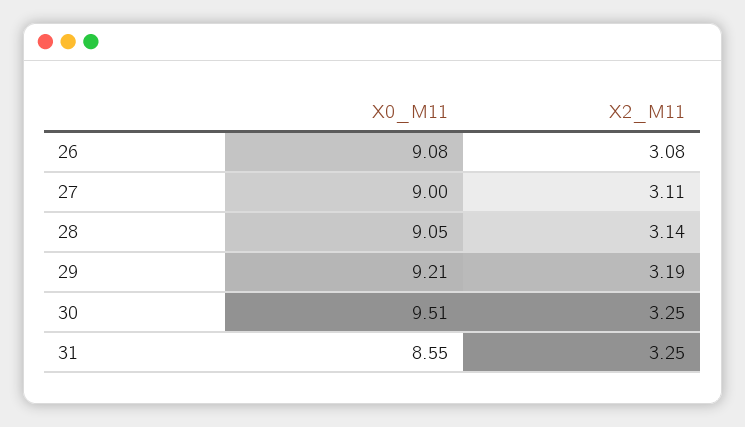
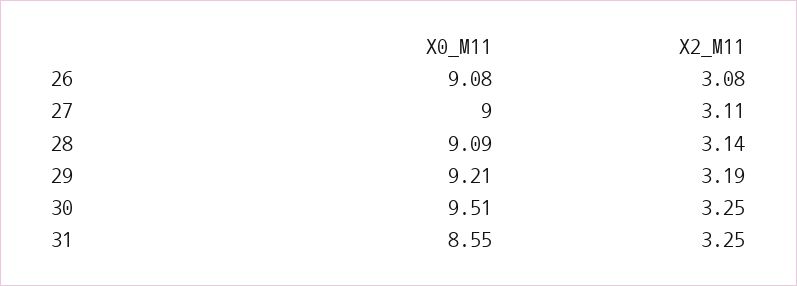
X0_M11, 28: 9.05 -> 9.09

